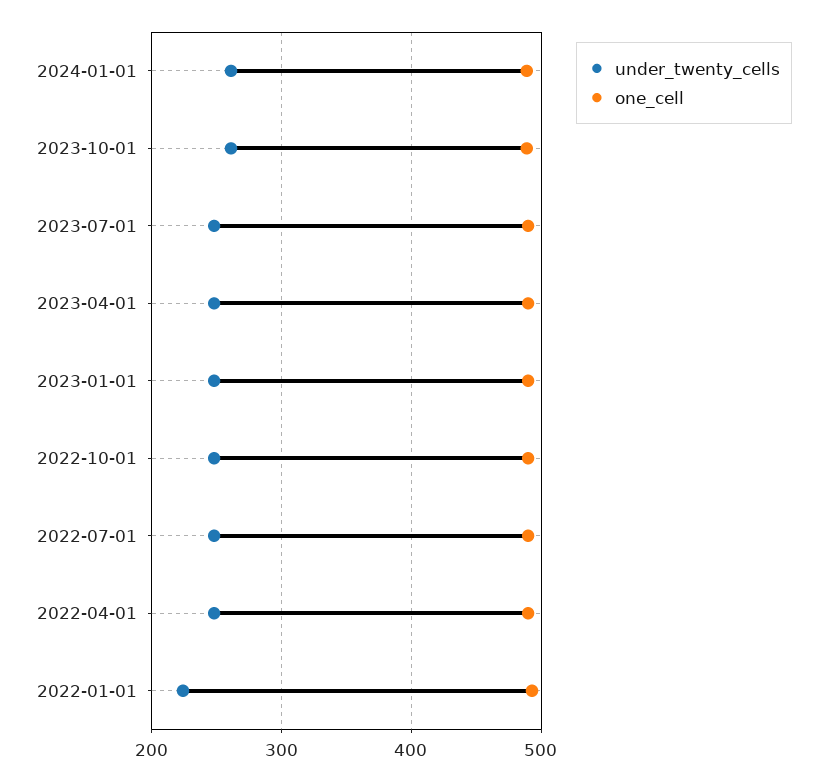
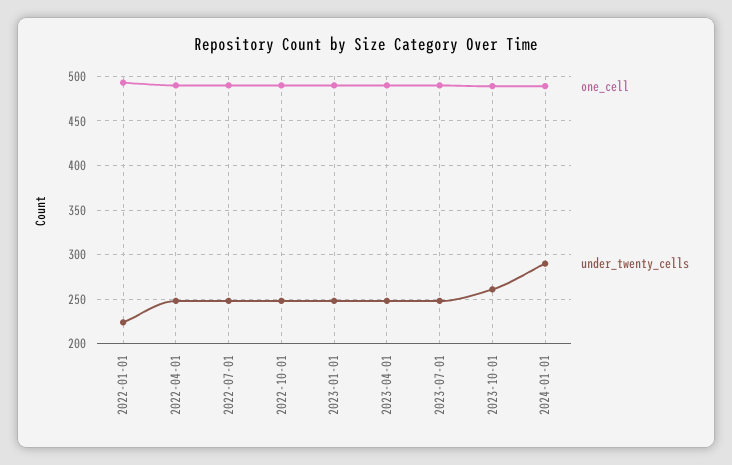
under_twenty_cells, 2024-01-01: 260 -> 290

